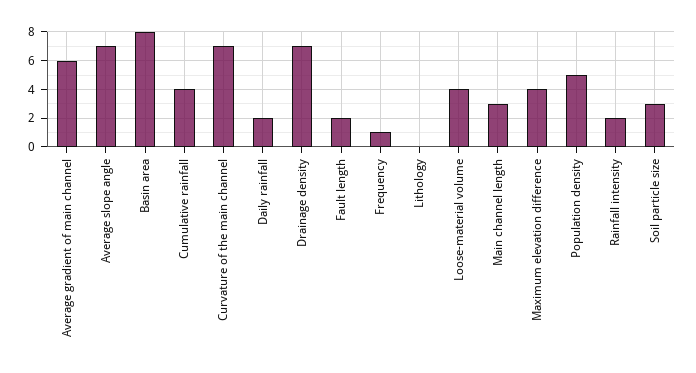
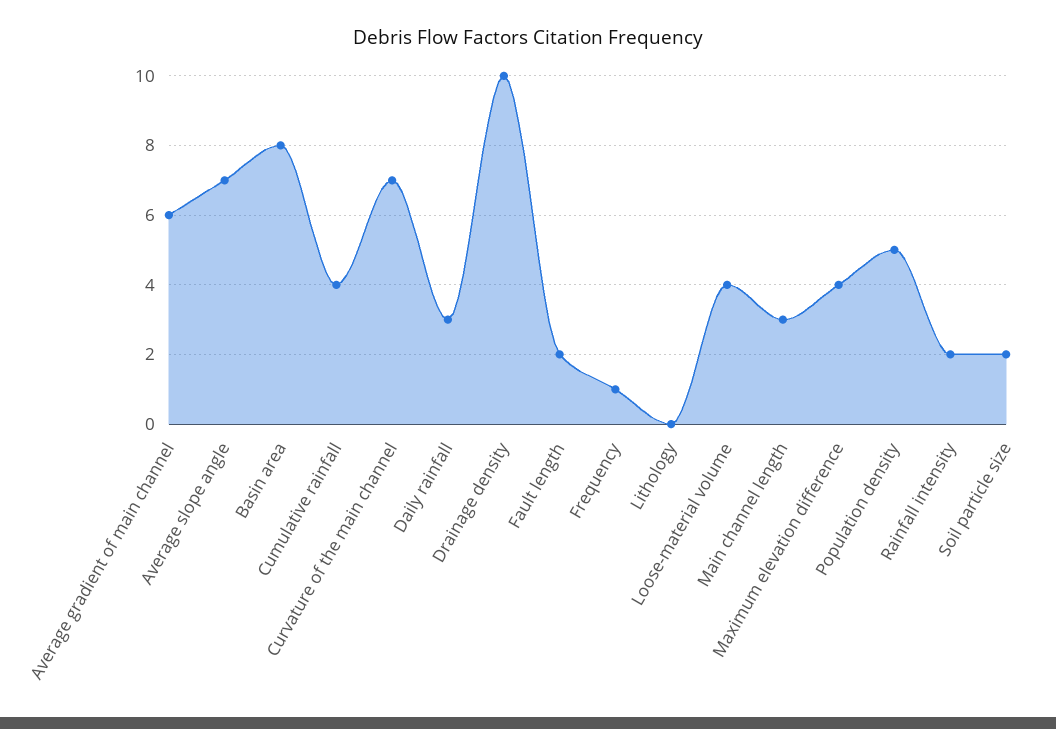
Daily rainfall: 2 -> 3
Drainage density: 7 -> 10
Soil particle size: 3 -> 2

